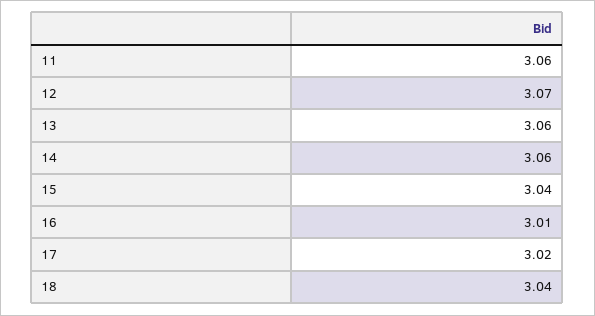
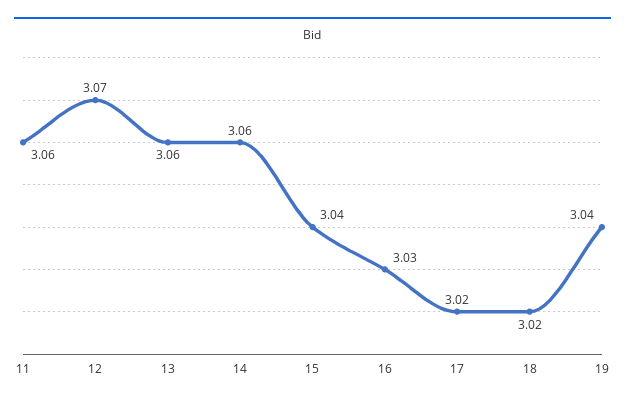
16: 3.01 -> 3.03
18: 3.04 -> 3.02
19: none -> 3.04

